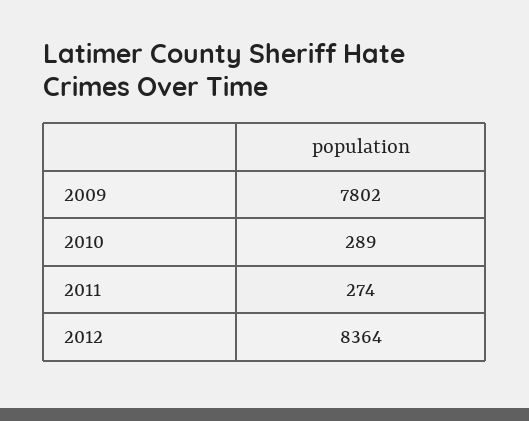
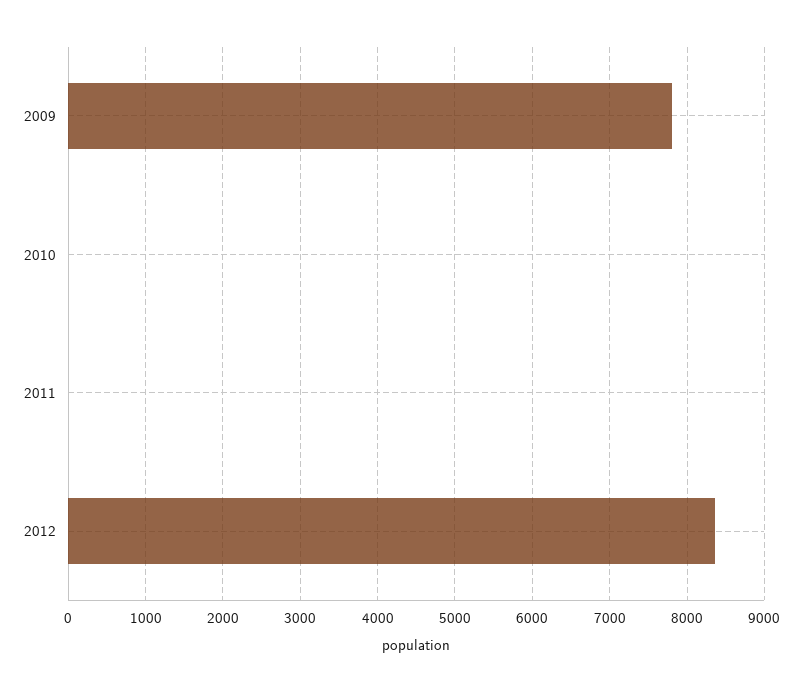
2010: 289 -> 0
2011: 274 -> 0

